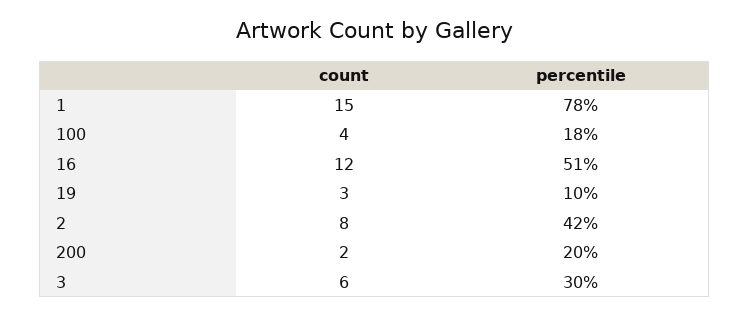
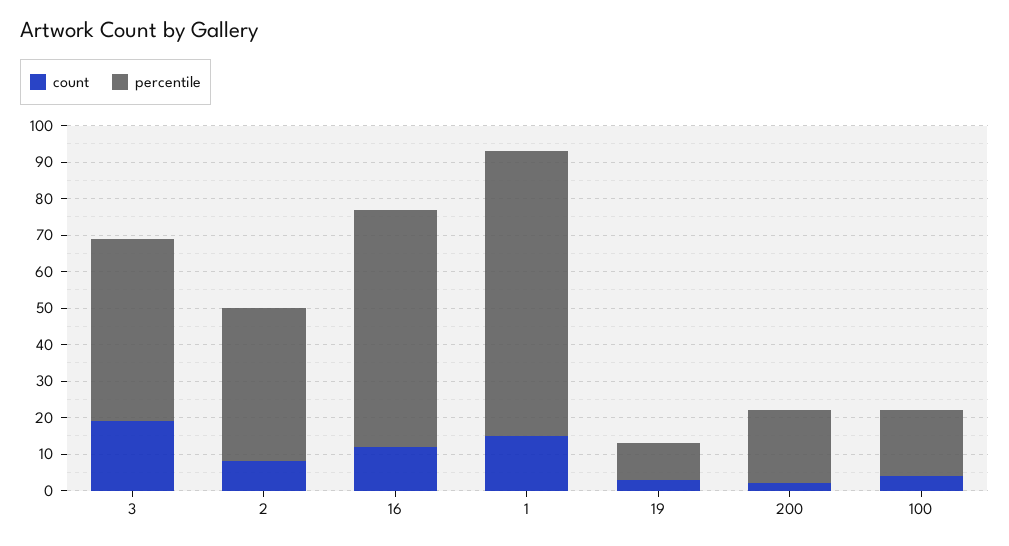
percentile, 16: 51 -> 65
count, 3: 6 -> 20
percentile, 3: 30 -> 50

